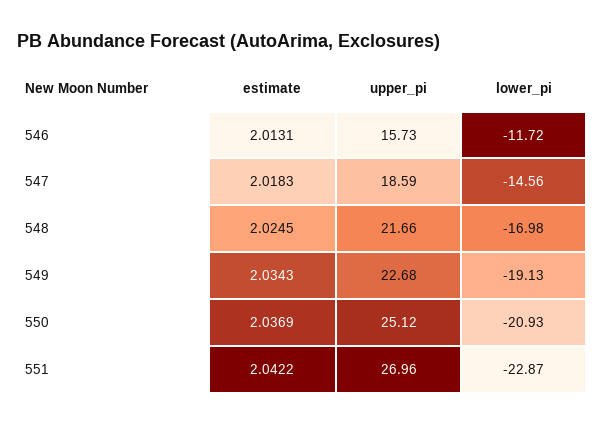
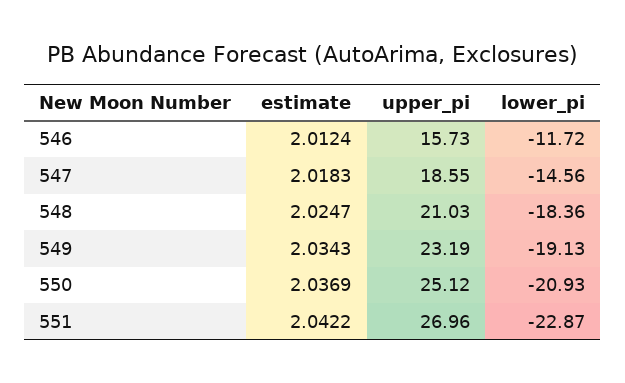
estimate, 546: 2.0131 -> 2.0124
upper_pi, 547: 18.59 -> 18.55
estimate, 548: 2.0245 -> 2.0247
upper_pi, 548: 21.66 -> 21.03
lower_pi, 548: -16.98 -> -18.36
upper_pi, 549: 22.68 -> 23.19

